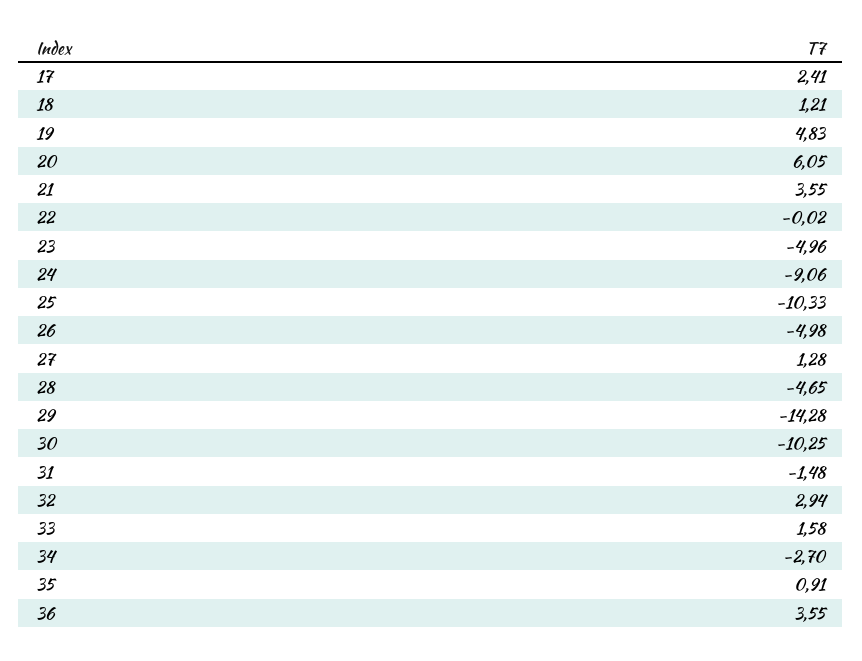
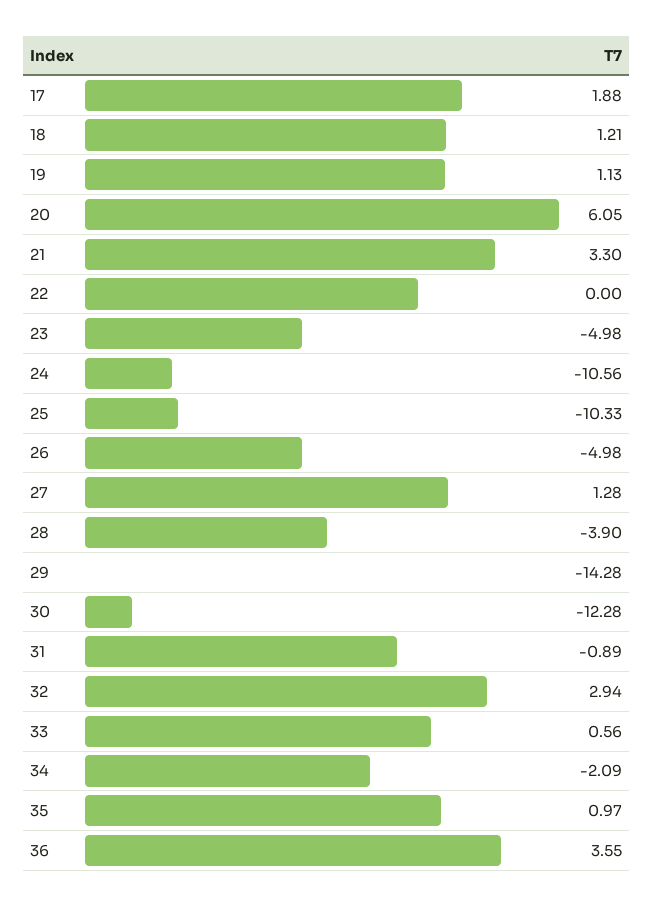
17: 2.41 -> 1.88
19: 4.83 -> 1.13
21: 3.55 -> 3.3
22: -0.02 -> 0
23: -4.96 -> -4.98
24: -9.06 -> -10.56
28: -4.65 -> -3.9
30: -10.25 -> -12.28
31: -1.48 -> -0.89
33: 1.58 -> 0.56
34: -2.7 -> -2.09
35: 0.91 -> 0.97

